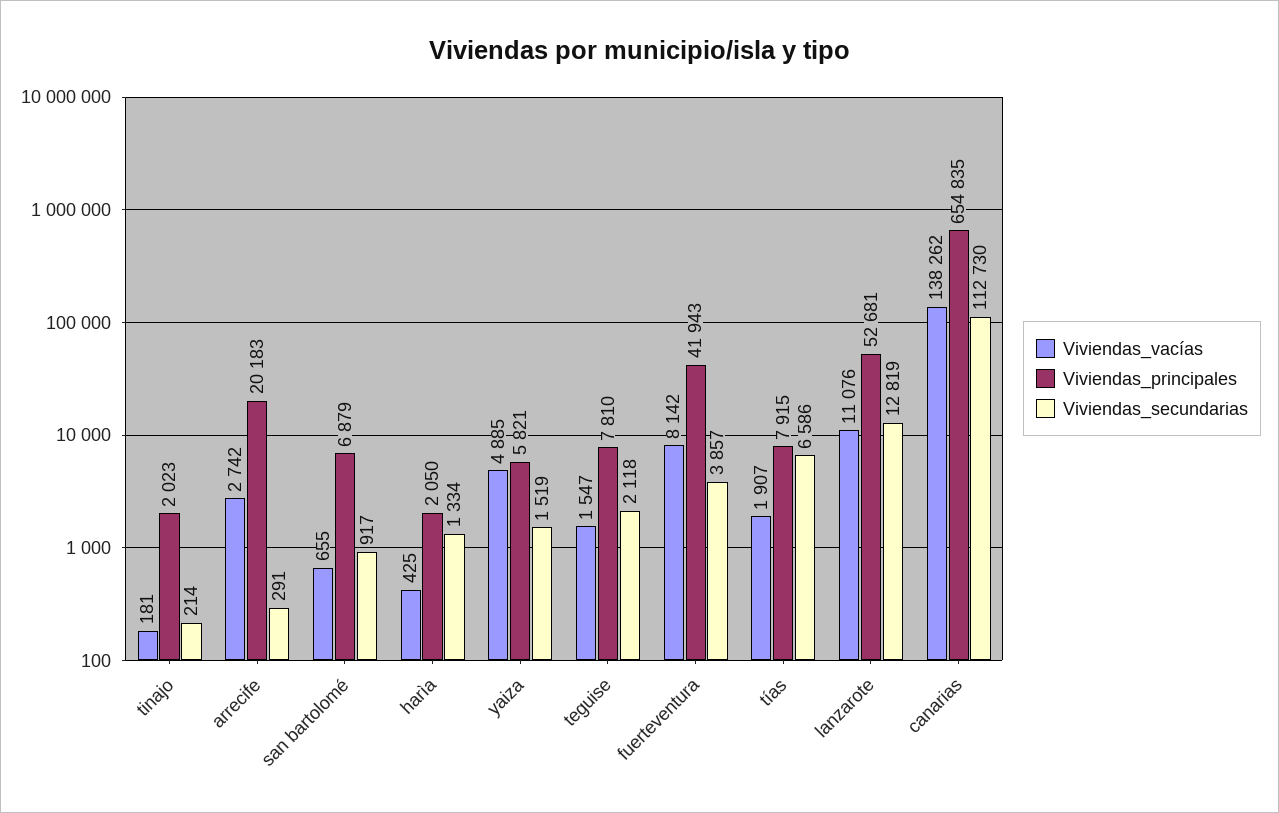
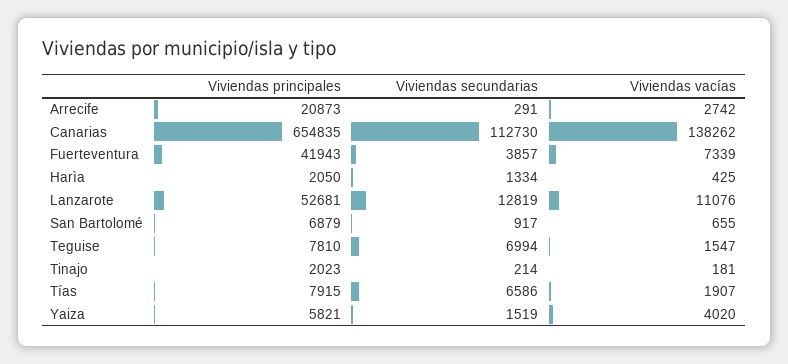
Viviendas_principales, arrecife: 20183 -> 20873
Viviendas_vacías, yaiza: 4885 -> 4020
Viviendas_secundarias, teguise: 2118 -> 6994
Viviendas_vacías, fuerteventura: 8142 -> 7339

